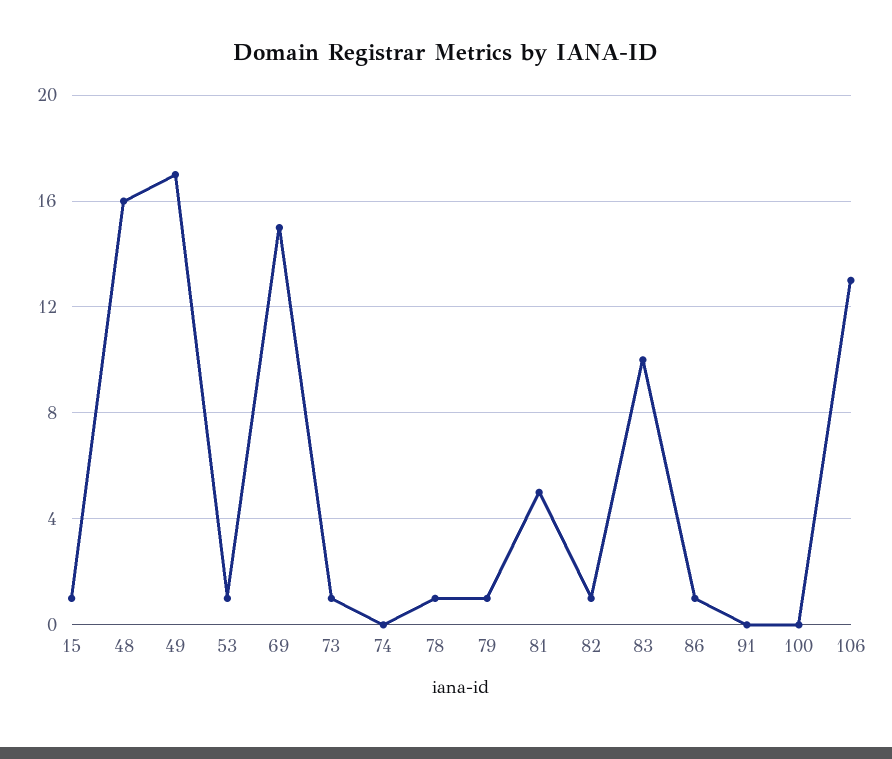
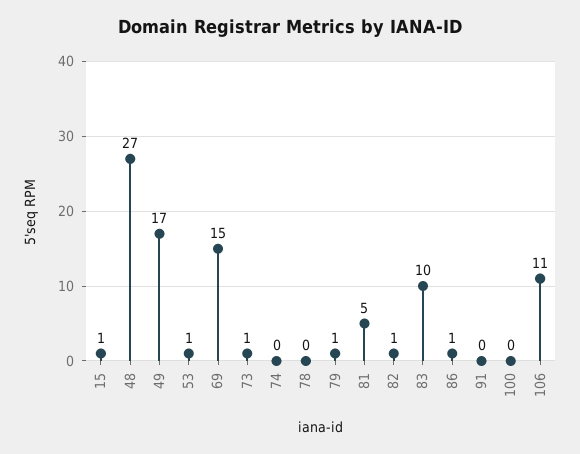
48: 16 -> 27
78: 1 -> 0
106: 13 -> 11

